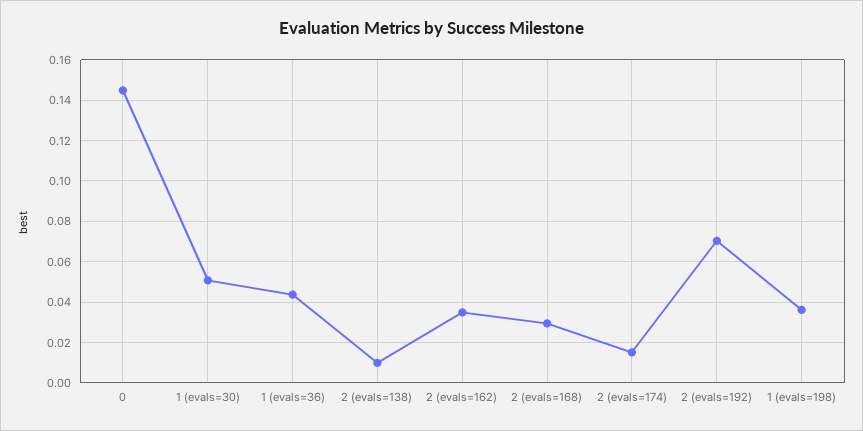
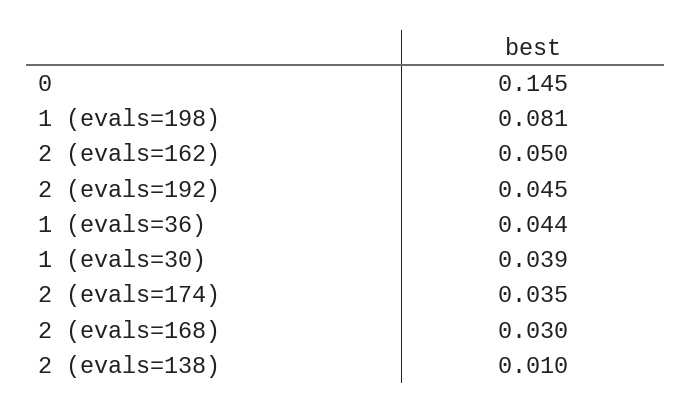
1 (evals=30): 0.05 -> 0.039
2 (evals=162): 0.035 -> 0.05
2 (evals=174): 0.015 -> 0.035
2 (evals=192): 0.07 -> 0.045
1 (evals=198): 0.035 -> 0.081

